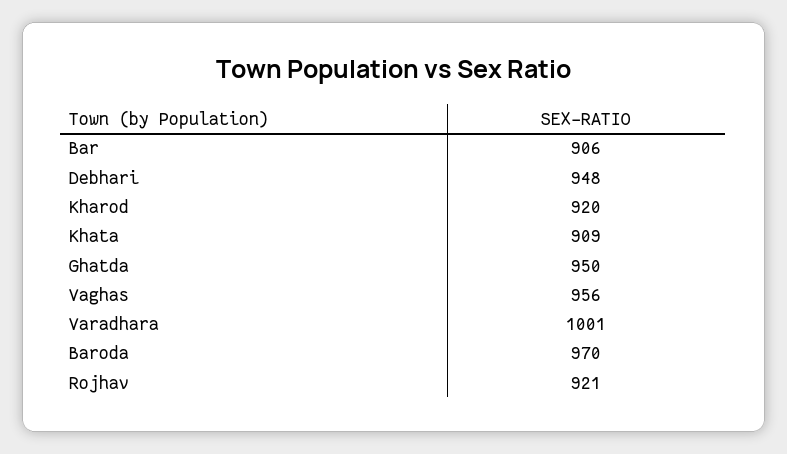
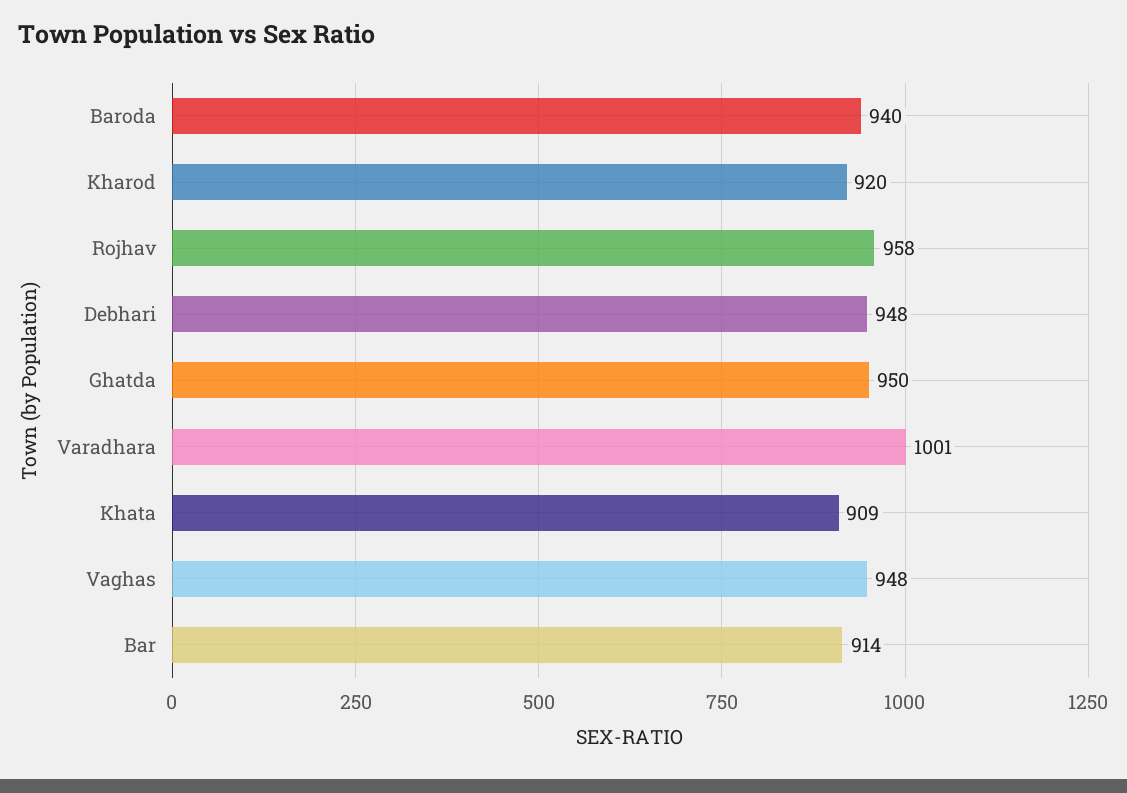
Bar: 906 -> 914
Vaghas: 956 -> 948
Baroda: 970 -> 940
Rojhav: 921 -> 958

